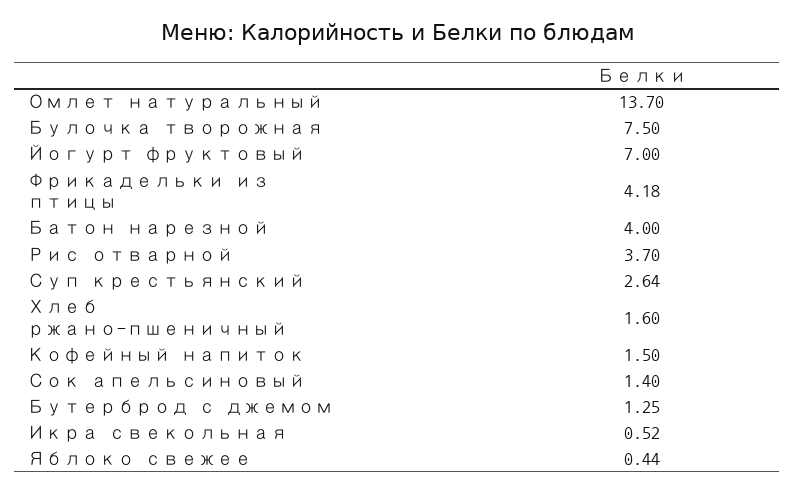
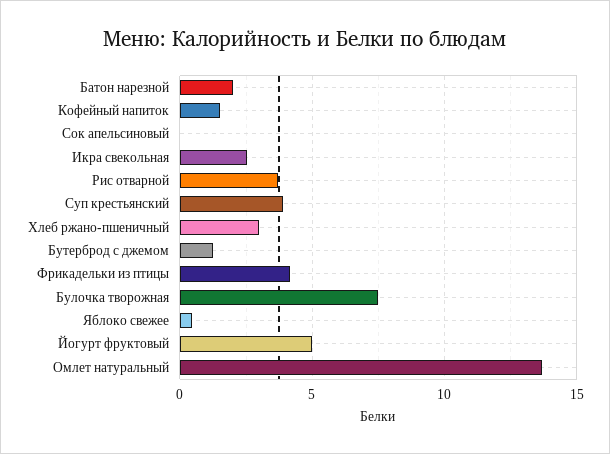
Йогурт фруктовый: 7 -> 5
Батон нарезной: 4 -> 2
Суп крестьянский: 2.64 -> 4
Хлеб ржано-пшеничный: 1.6 -> 3
Сок апельсиновый: 1.4 -> 0
Икра свекольная: 0.52 -> 2.5

